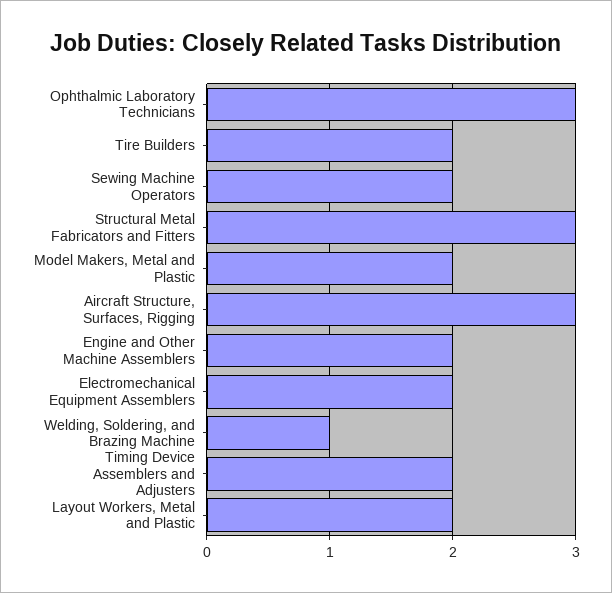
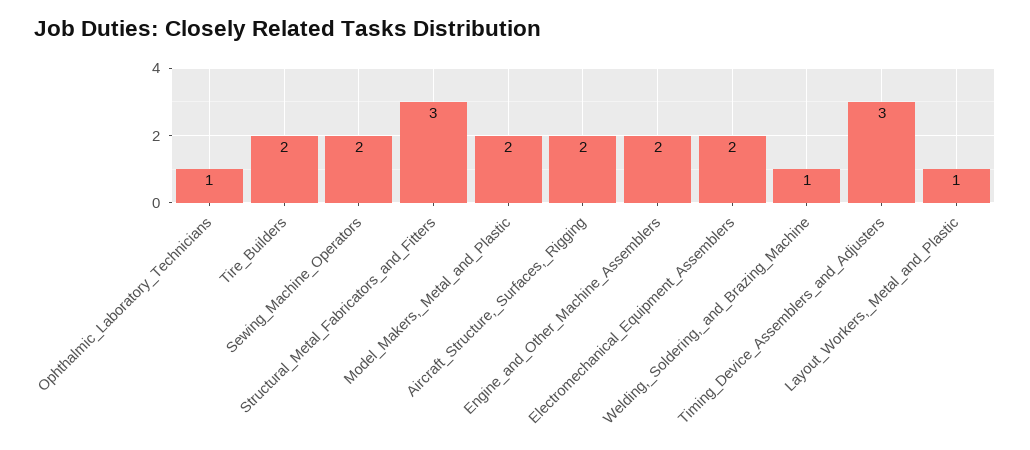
Ophthalmic Laboratory Technicians: 3 -> 1
Aircraft Structure, Surfaces, Rigging: 3 -> 2
Timing Device Assemblers and Adjusters: 2 -> 3
Layout Workers, Metal and Plastic: 2 -> 1

